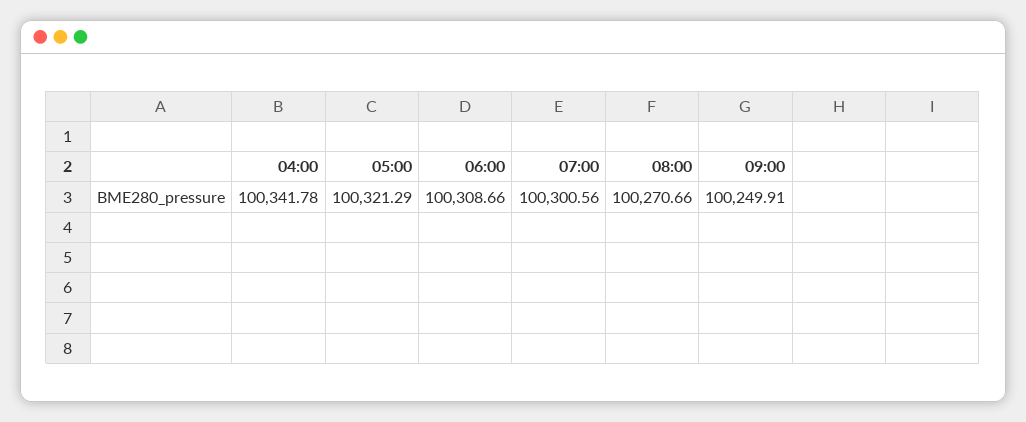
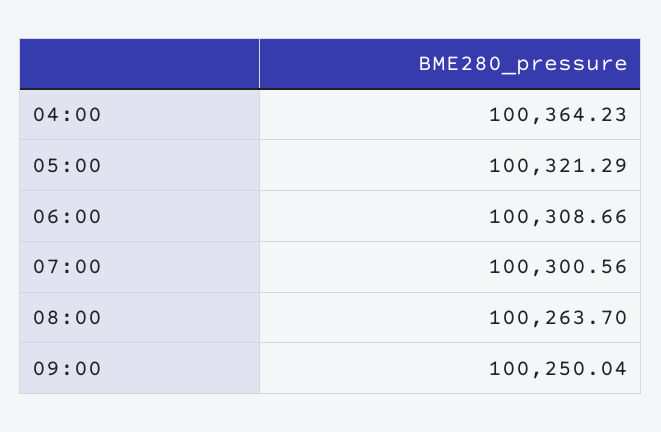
04:00: 100341.78 -> 100364.23
08:00: 100270.66 -> 100263.7
09:00: 100249.91 -> 100250.04

